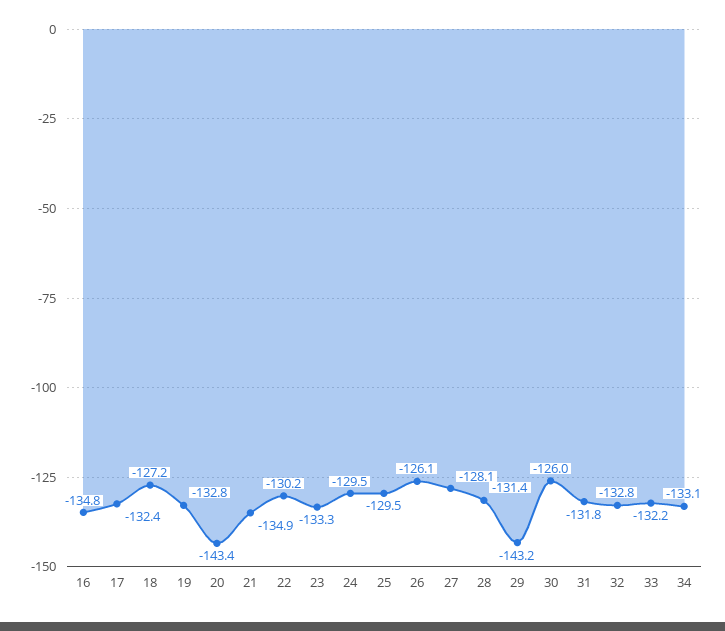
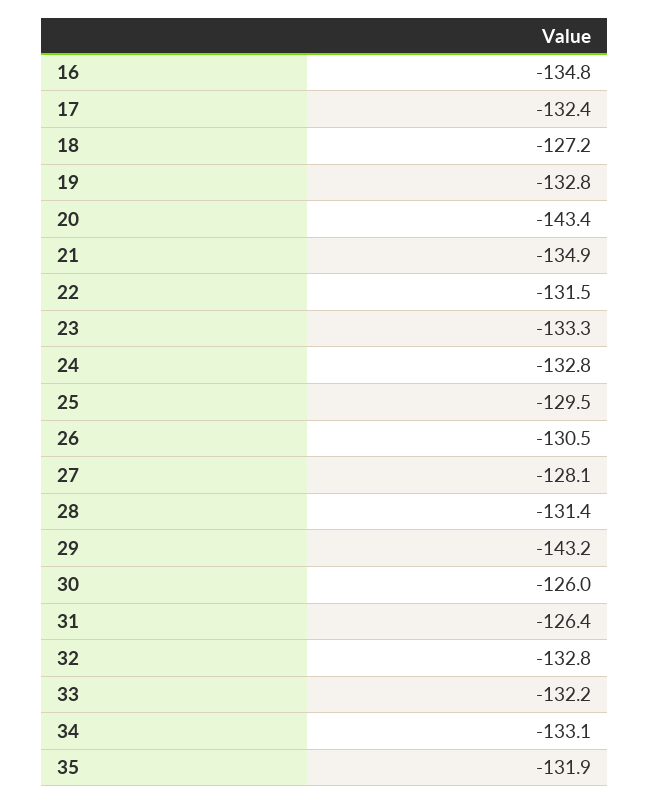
22: -130.2 -> -131.5
24: -129.5 -> -132.8
26: -126.1 -> -130.5
31: -131.8 -> -126.4
35: none -> -131.9

